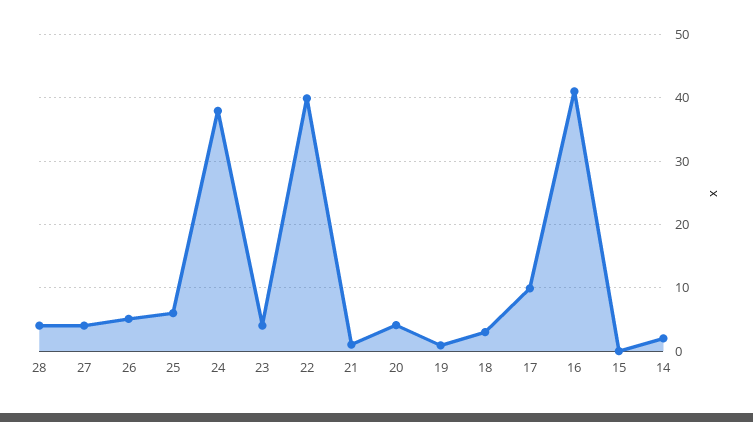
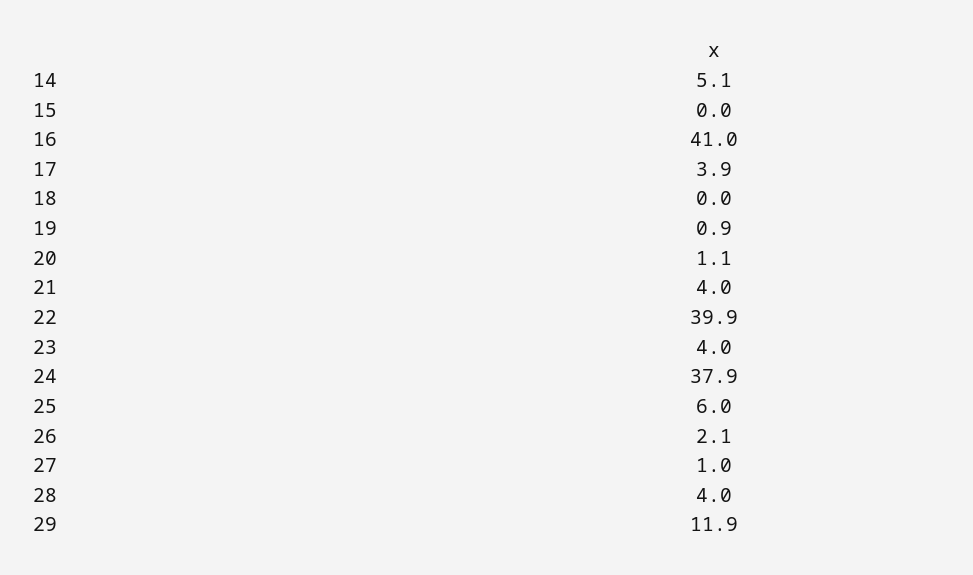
27: 4 -> 1
26: 5 -> 2.1
21: 1 -> 4
20: 4 -> 1.1
18: 3 -> 0
17: 10 -> 3.9
14: 2 -> 5.1
29: none -> 11.9

